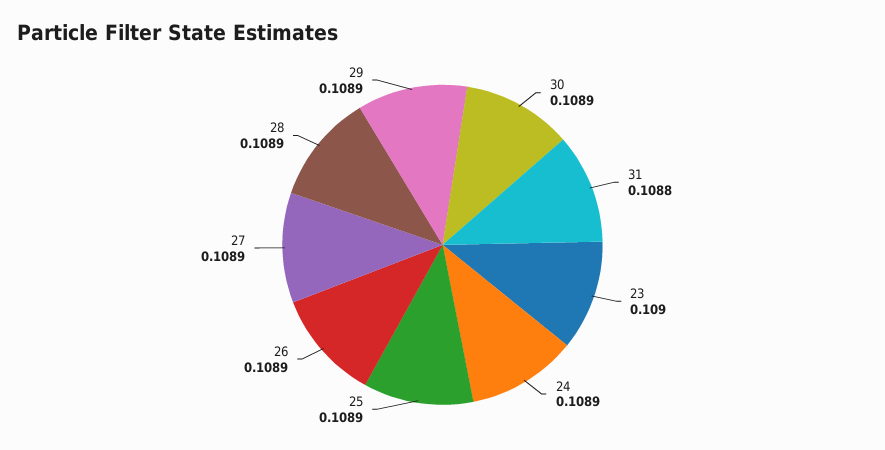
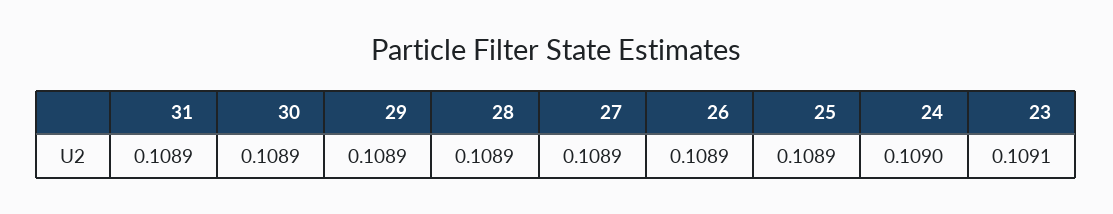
31: 0.1088 -> 0.1089
23: 0.109 -> 0.1091
24: 0.1089 -> 0.109

